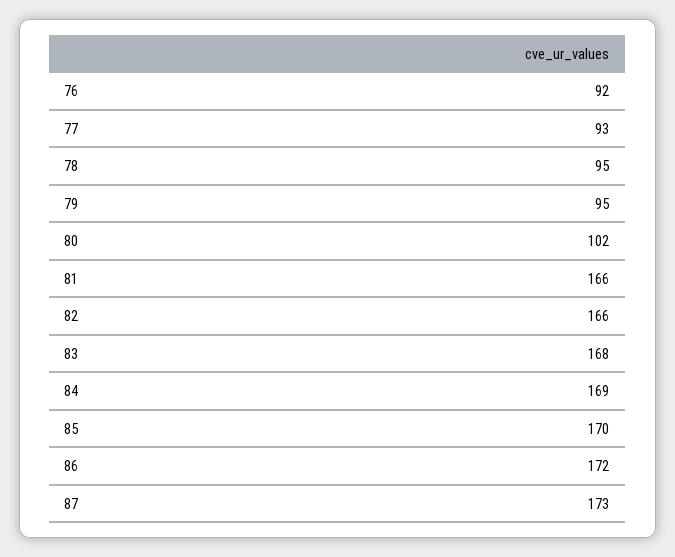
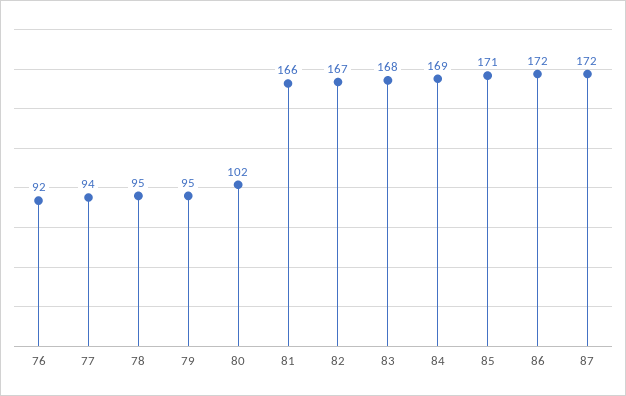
77: 93 -> 94
82: 166 -> 167
85: 170 -> 171
87: 173 -> 172

